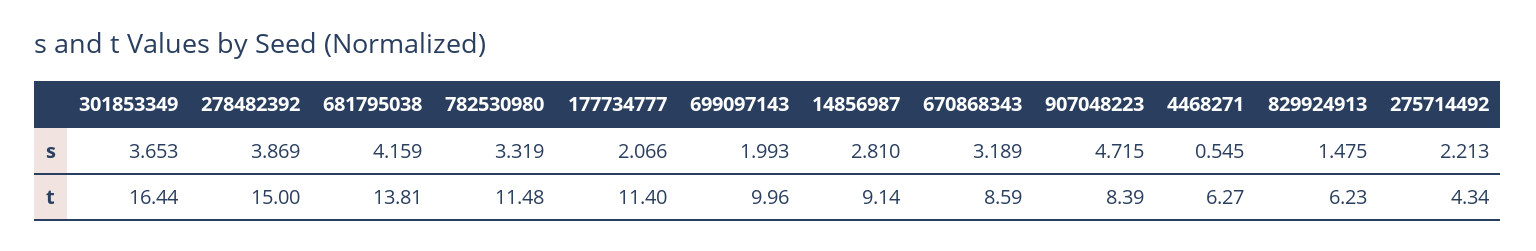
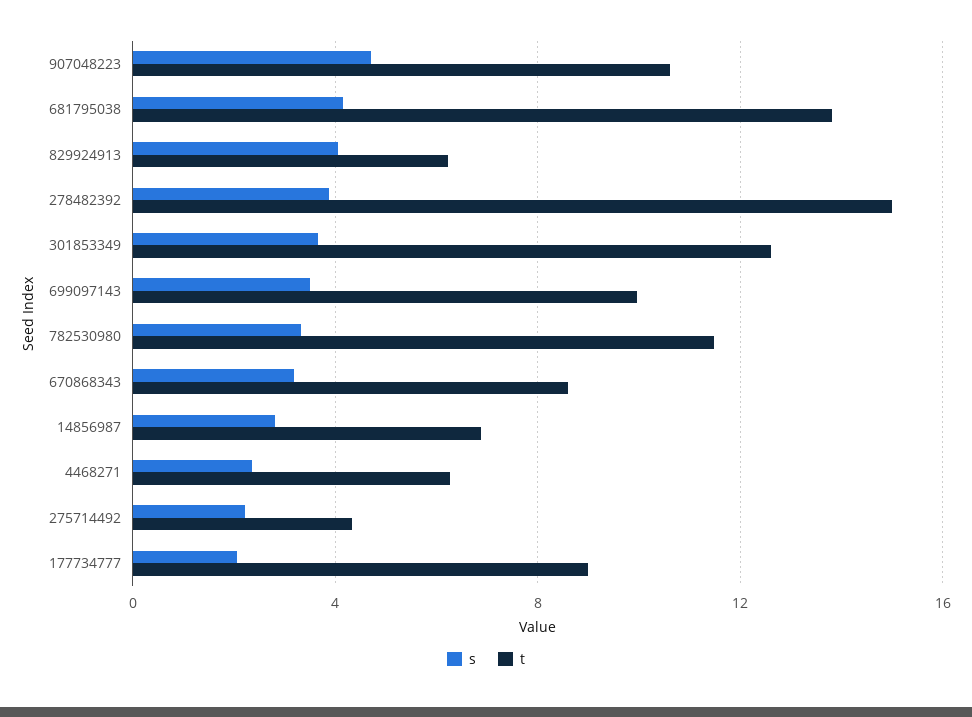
s, 699097143: 1.993 -> 3.5
s, 4468271: 0.545 -> 2.5
s, 829924913: 1.475 -> 4
t, 301853349: 16.44 -> 12.5
t, 177734777: 11.4 -> 9
t, 14856987: 9.14 -> 7
t, 907048223: 8.39 -> 10.5

